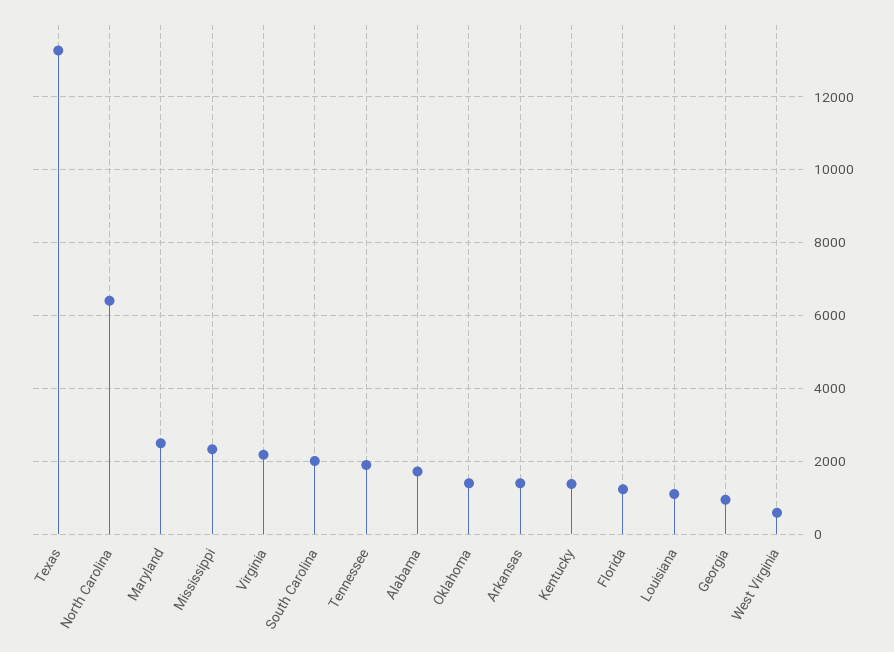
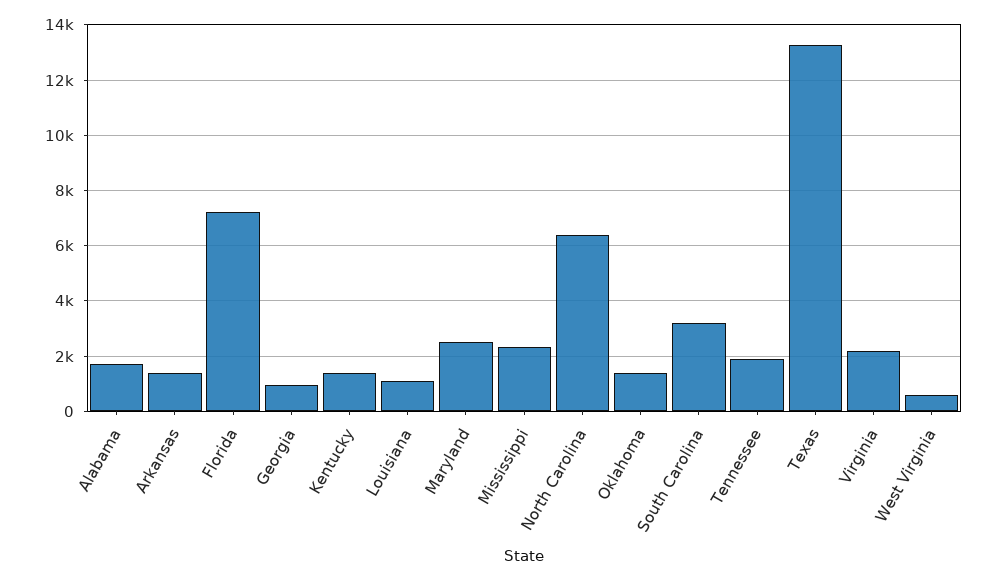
South Carolina: 2000 -> 3250
Florida: 1200 -> 7250

